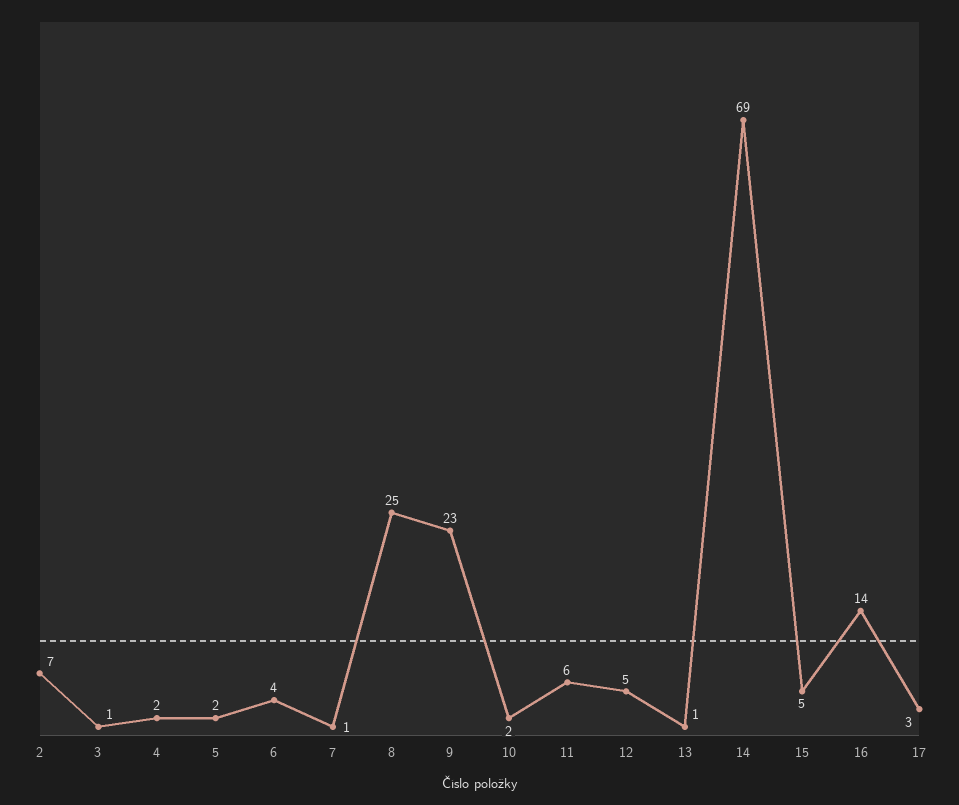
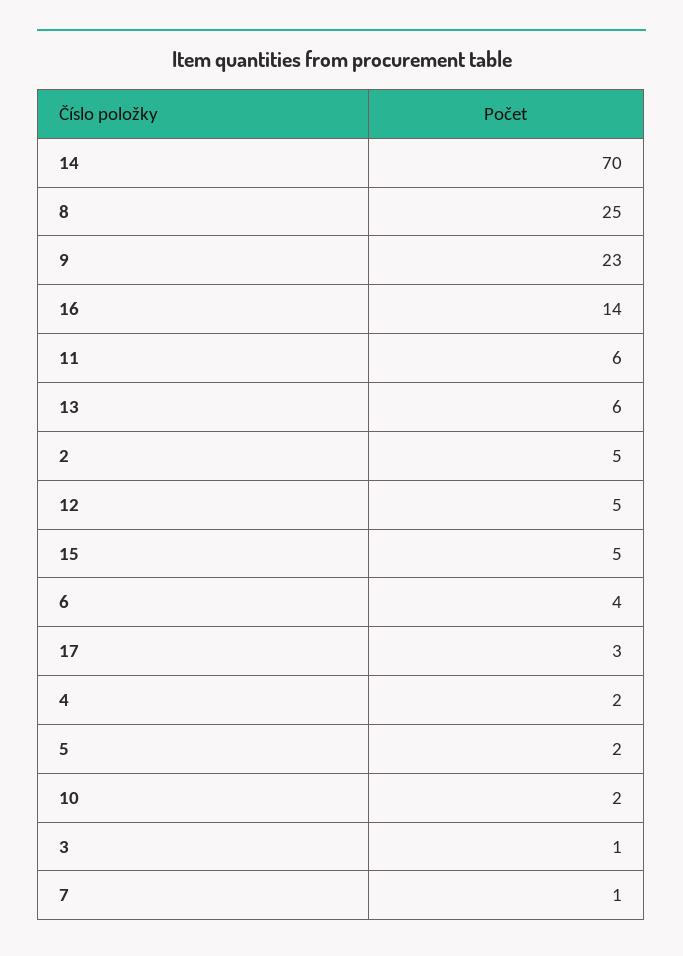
2: 7 -> 5
13: 1 -> 6
14: 69 -> 70

